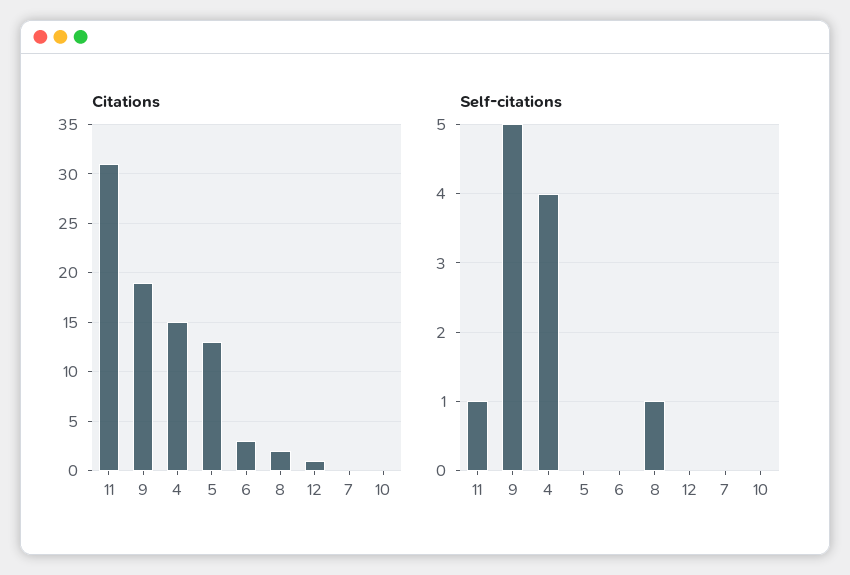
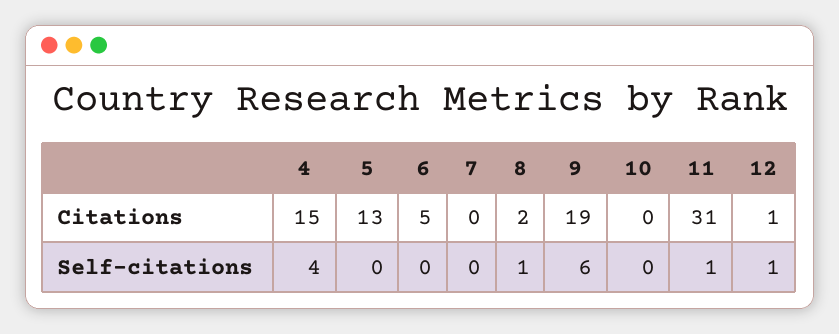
Citations, 6: 3 -> 5
Self-citations, 9: 5 -> 6
Self-citations, 12: 0 -> 1

